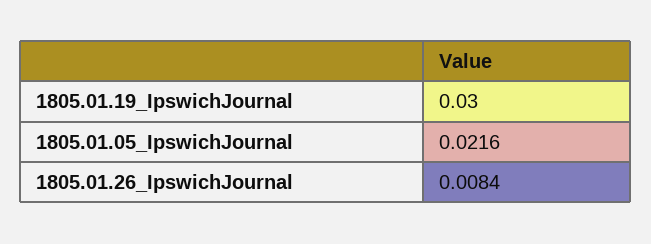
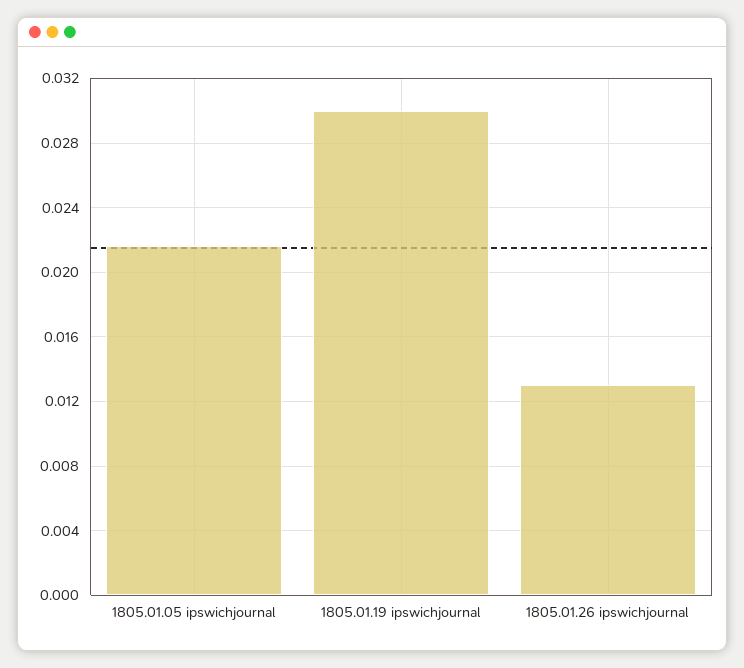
1805.01.26_IpswichJournal: 0.0084 -> 0.013

